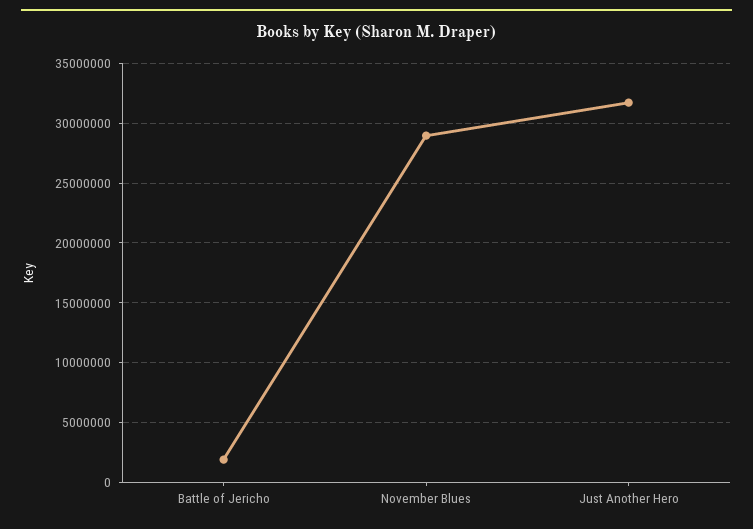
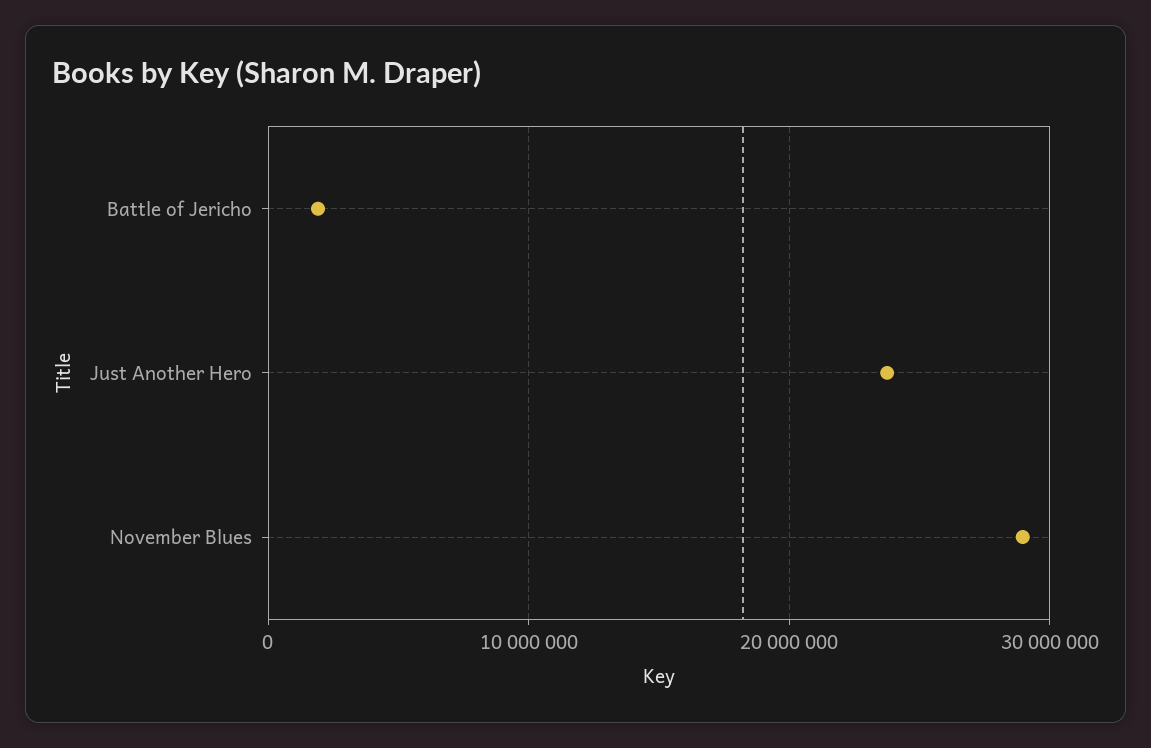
Just Another Hero: 32000000 -> 24000000

